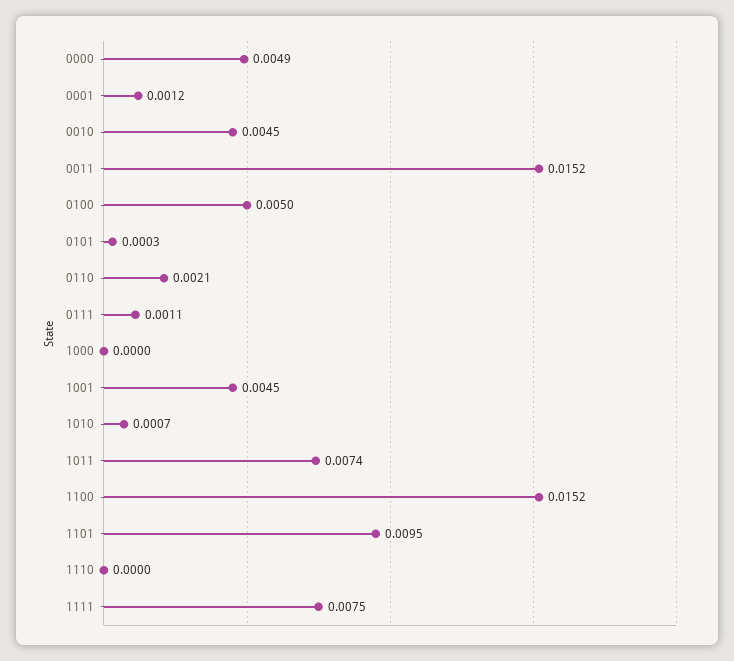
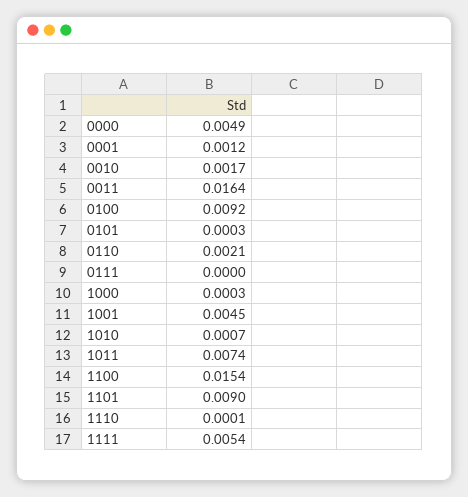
0010: 0.0045 -> 0.0017
0011: 0.0152 -> 0.0164
0100: 0.005 -> 0.0092
0111: 0.0011 -> 0
1000: 0 -> 0.0003
1100: 0.0152 -> 0.0154
1101: 0.0095 -> 0.009
1110: 0 -> 0.0001
1111: 0.0075 -> 0.0054

